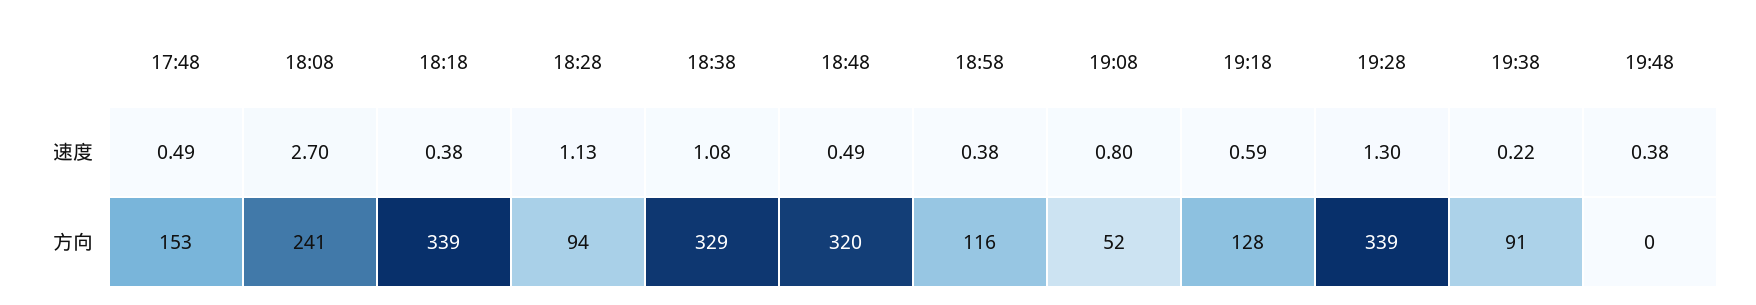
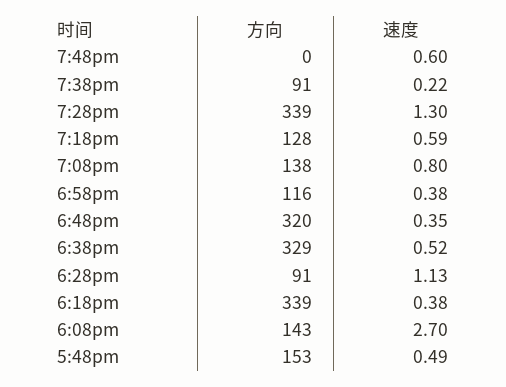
18:38, 速度: 1.08 -> 0.52
18:48, 速度: 0.49 -> 0.35
19:48, 速度: 0.38 -> 0.6
18:08, 方向: 241 -> 143
18:28, 方向: 94 -> 91
19:08, 方向: 52 -> 138

